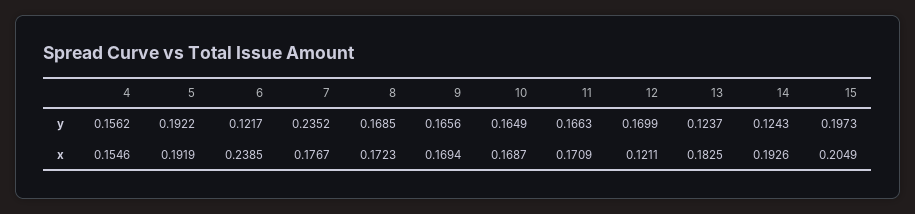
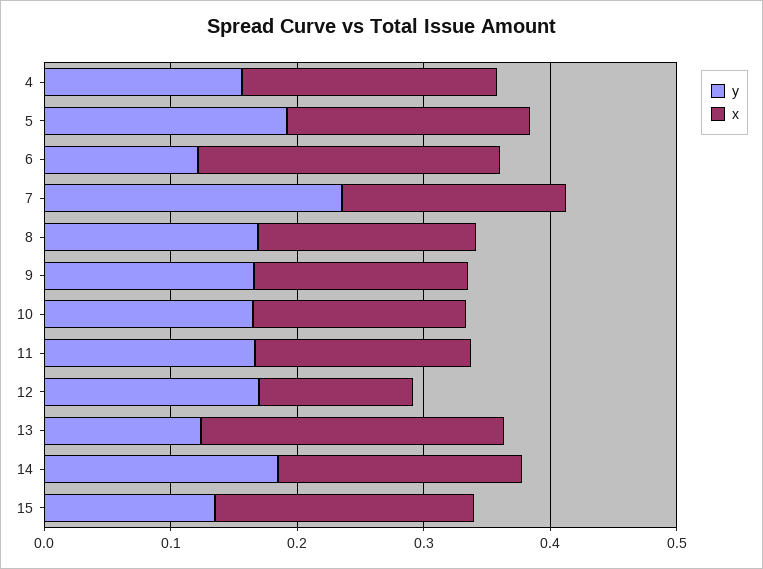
y, 14: 0.1243 -> 0.18
y, 15: 0.1973 -> 0.14
x, 4: 0.1546 -> 0.2
x, 13: 0.1825 -> 0.24

